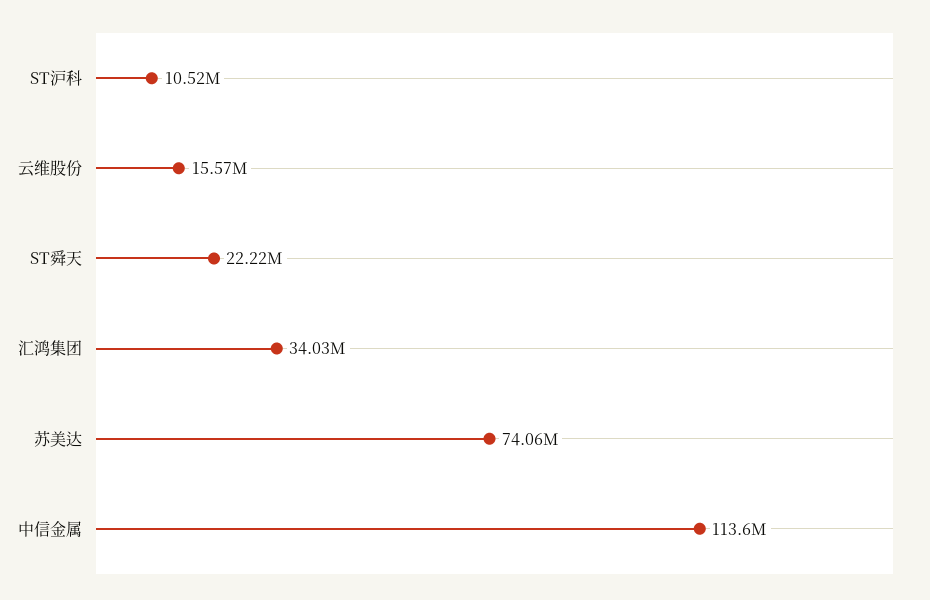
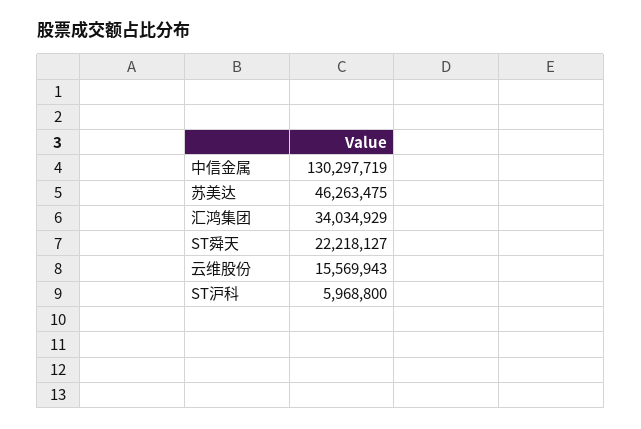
ST沪科: 10520000 -> 5968800
苏美达: 74060000 -> 46263475
中信金属: 113600000 -> 130297719

